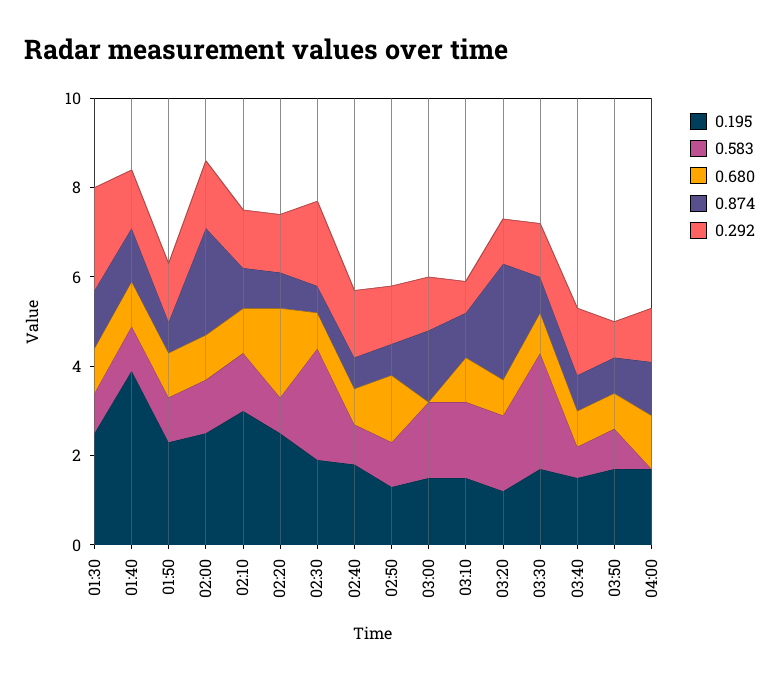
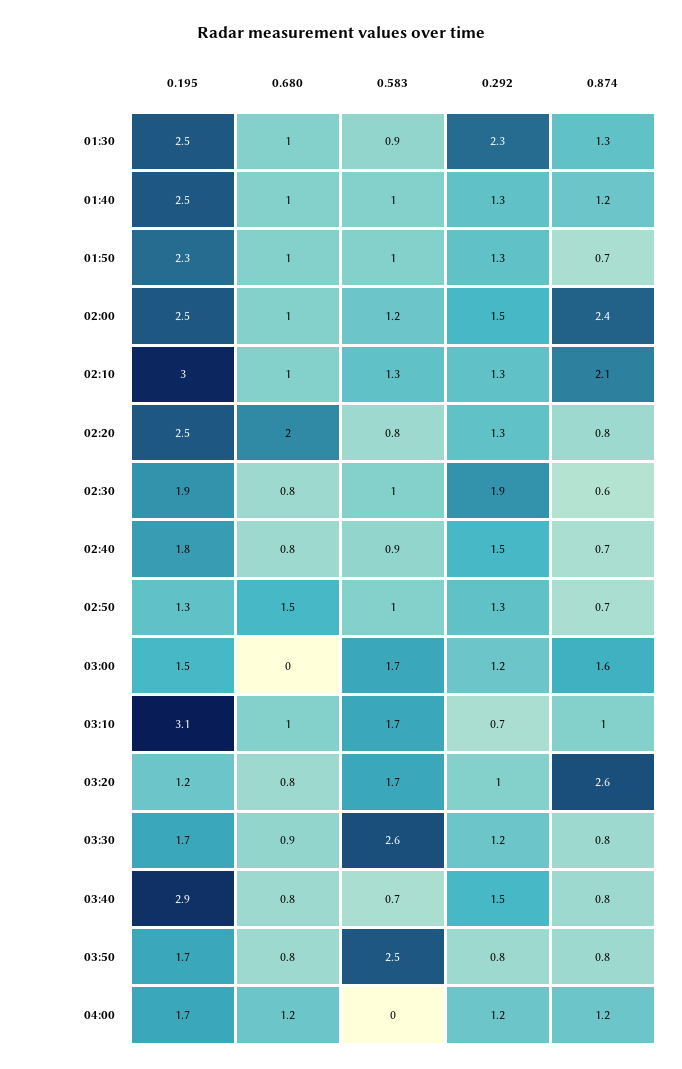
0.195, 01:40: 4 -> 2.5
0.874, 02:10: 1 -> 2.1
0.583, 02:30: 2.5 -> 1
0.195, 03:10: 1.5 -> 3.1
0.195, 03:40: 1.5 -> 2.9
0.583, 03:50: 1 -> 2.5

